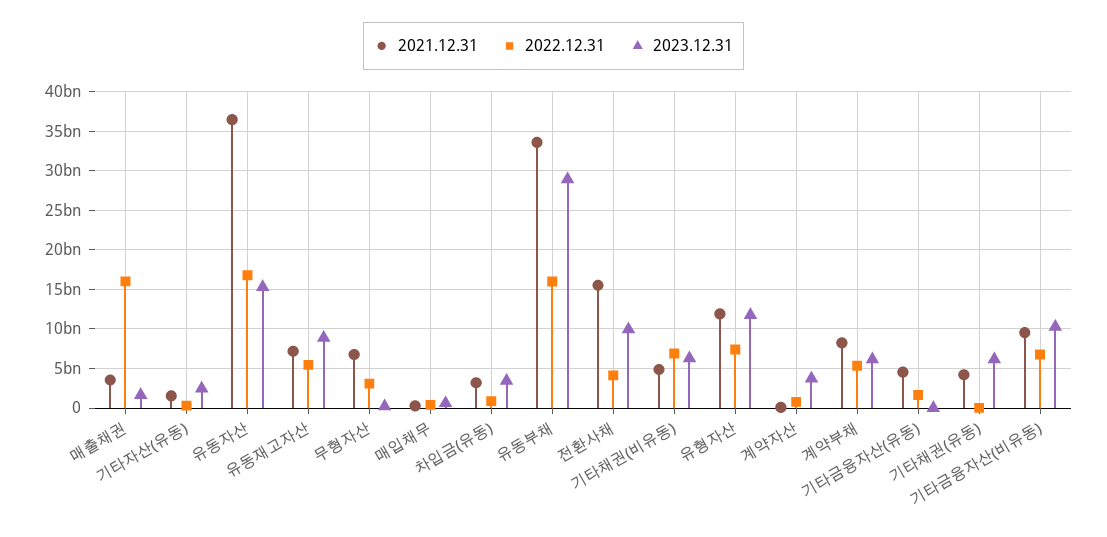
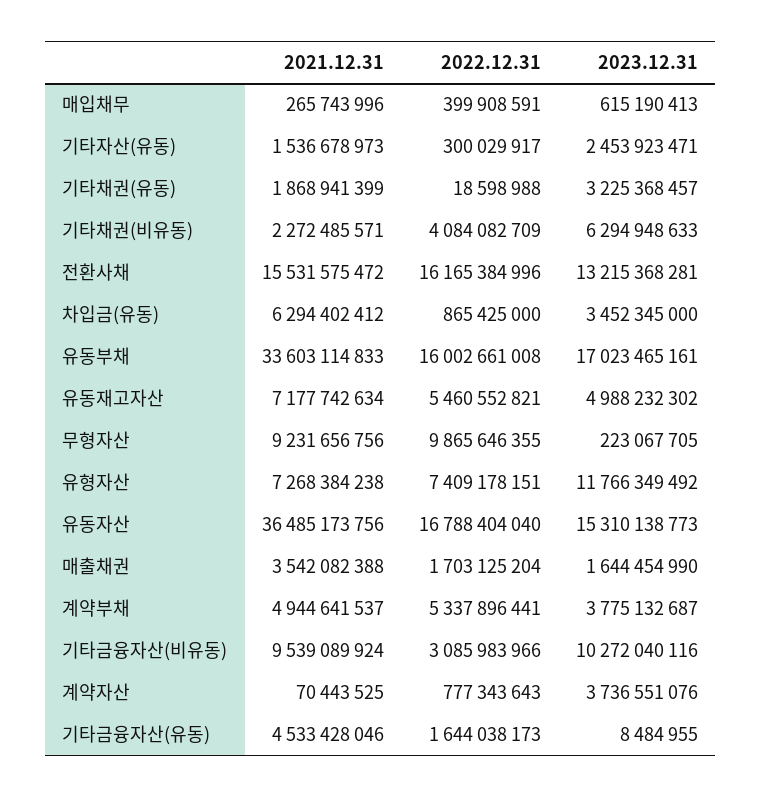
2022.12.31, 매출채권: 16000000000 -> 1703125204
2023.12.31, 유동재고자산: 9000000000 -> 4988232302
2021.12.31, 무형자산: 7000000000 -> 9231656756
2022.12.31, 무형자산: 3000000000 -> 9865646355
2021.12.31, 차입금(유동): 3000000000 -> 6294402412
2023.12.31, 유동부채: 29000000000 -> 17023465161
2022.12.31, 전환사채: 4000000000 -> 16165384996
2023.12.31, 전환사채: 10000000000 -> 13215368281
2021.12.31, 기타채권(비유동): 5000000000 -> 2272485571
2022.12.31, 기타채권(비유동): 7000000000 -> 4084082709
2021.12.31, 유형자산: 12000000000 -> 7268384238
2021.12.31, 계약부채: 8000000000 -> 4944641537
2023.12.31, 계약부채: 6000000000 -> 3775132687
2021.12.31, 기타채권(유동): 4000000000 -> 1868941399
2023.12.31, 기타채권(유동): 6000000000 -> 3225368457
2022.12.31, 기타금융자산(비유동): 7000000000 -> 3085983966

